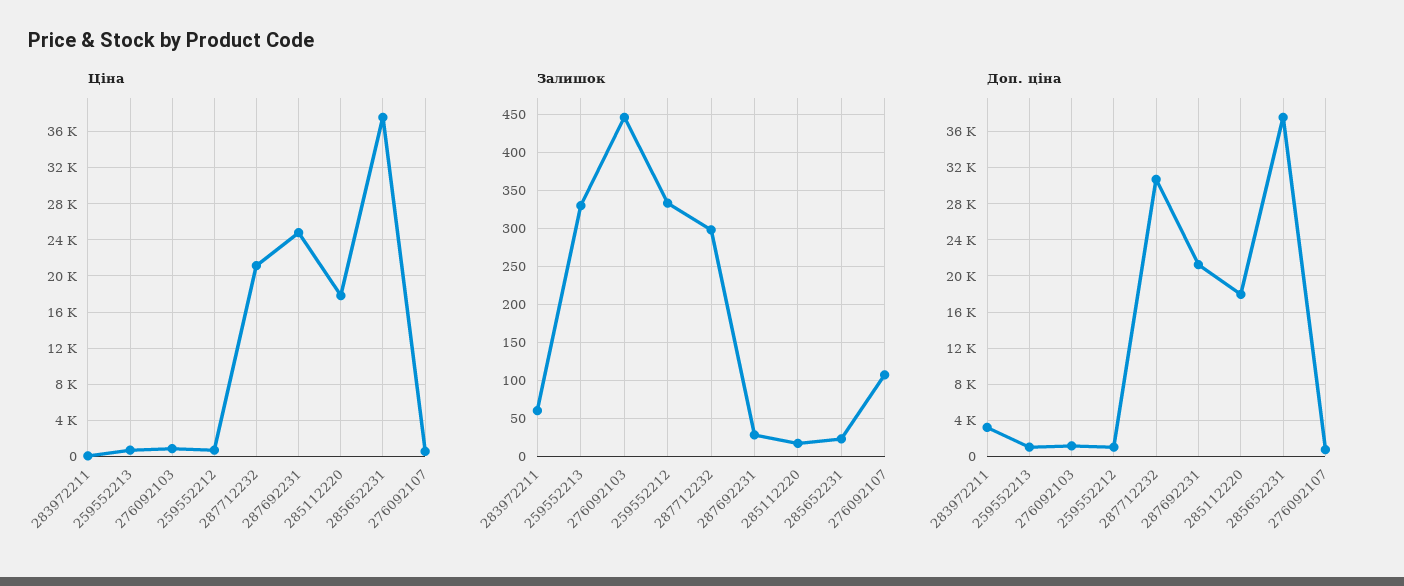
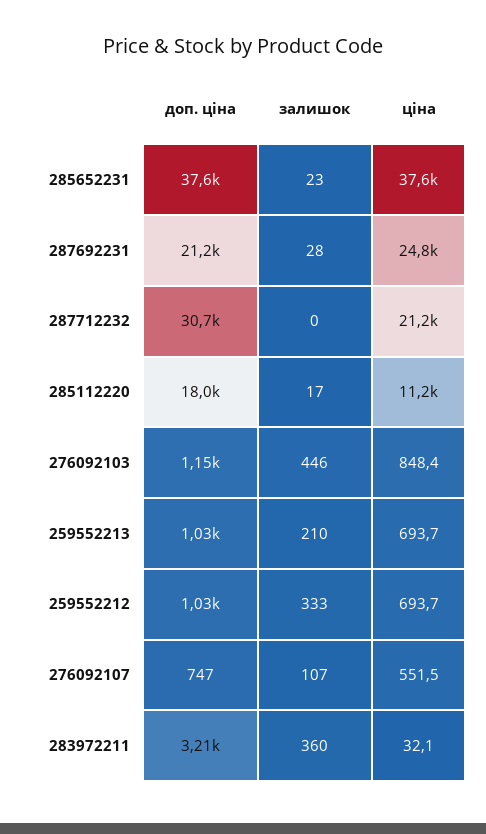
Ціна, 285112220: 18000 -> 11200
Залишок, 283972211: 60 -> 360
Залишок, 259552213: 330 -> 210
Залишок, 287712232: 300 -> 0

